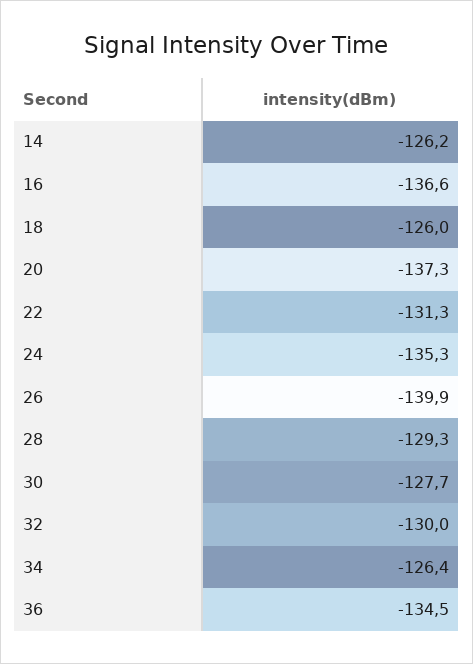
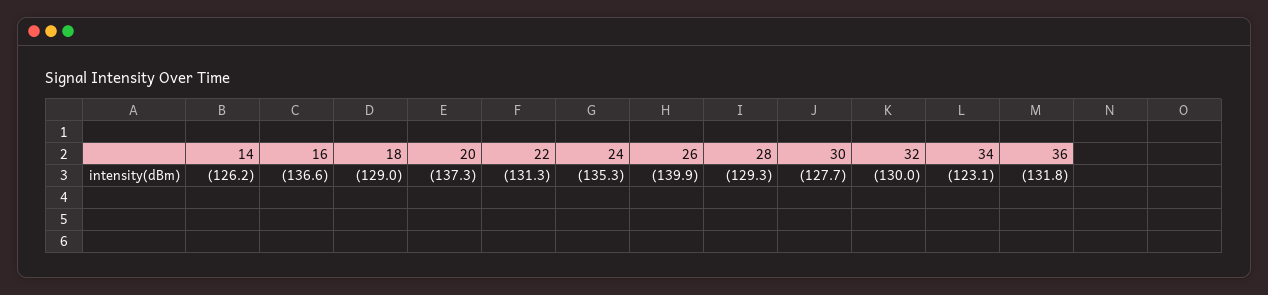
18: -126 -> -129
34: -126.4 -> -123.1
36: -134.5 -> -131.8

